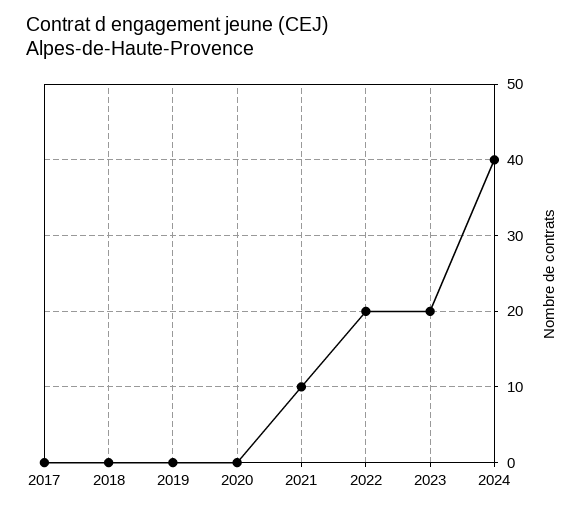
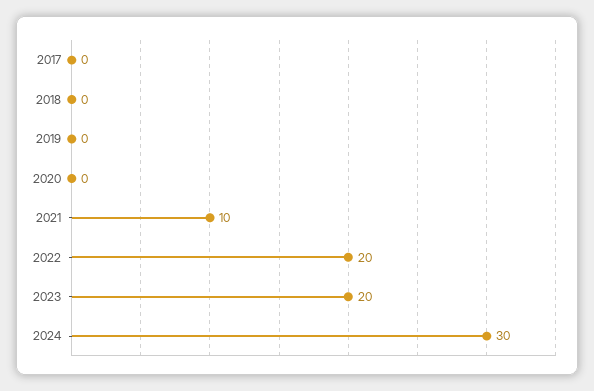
2024: 40 -> 30

